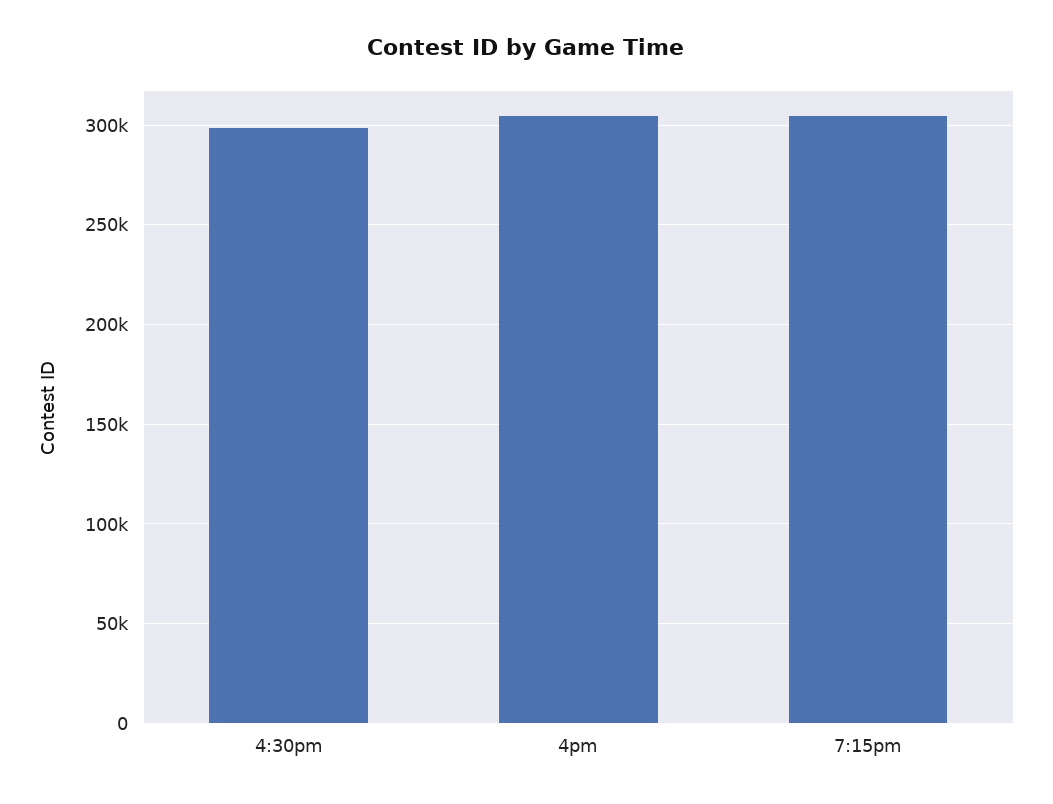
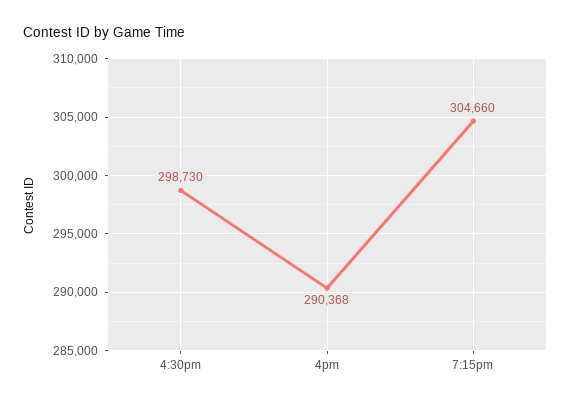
4pm: 305000 -> 290368

